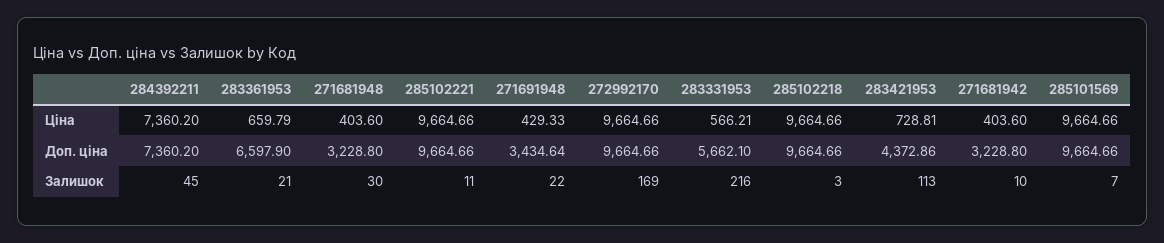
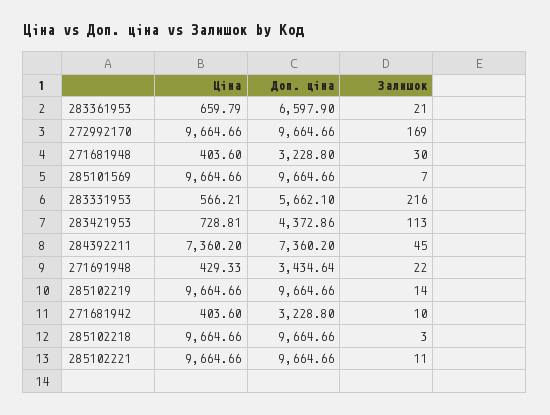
285102219, Ціна: none -> 9664.66
285102219, Доп. ціна: none -> 9664.66
285102219, Залишок: none -> 14

